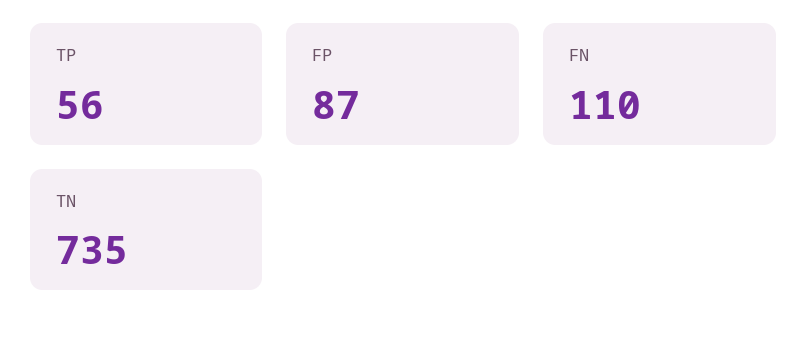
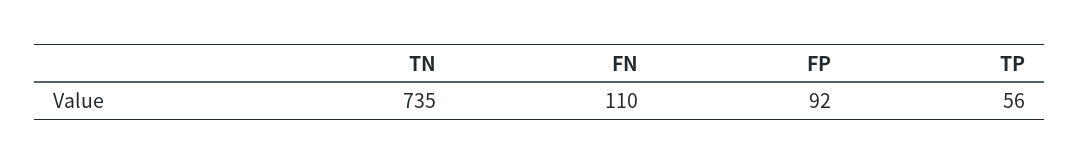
FP: 87 -> 92

